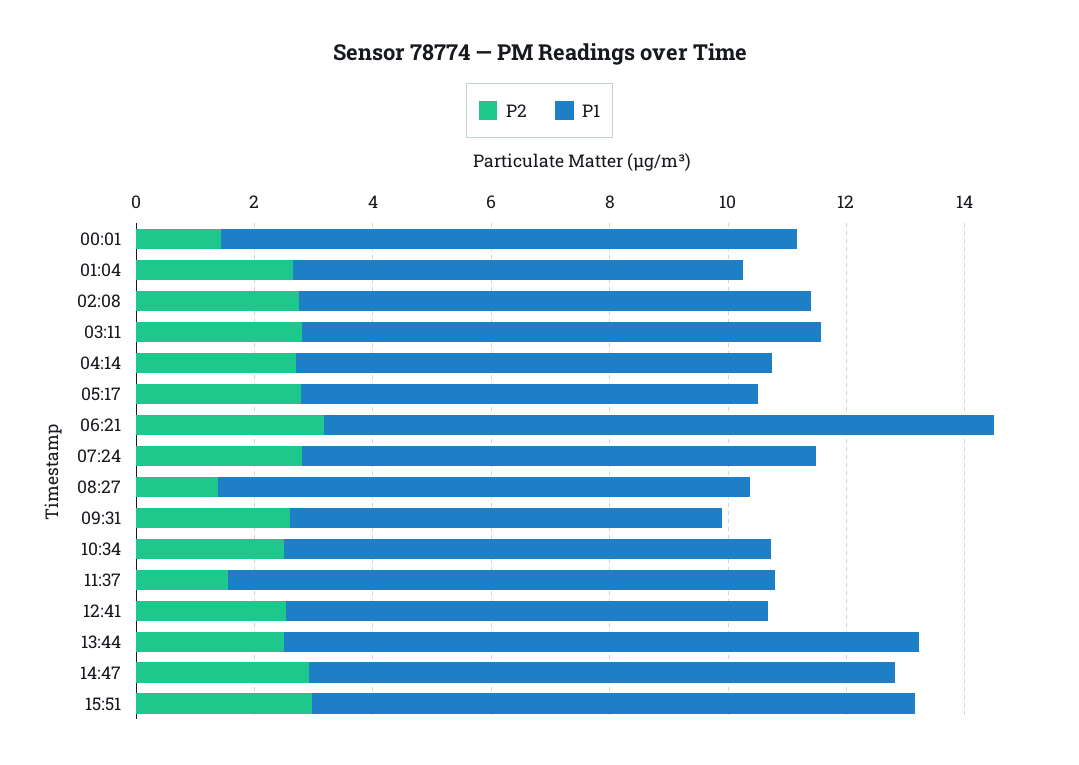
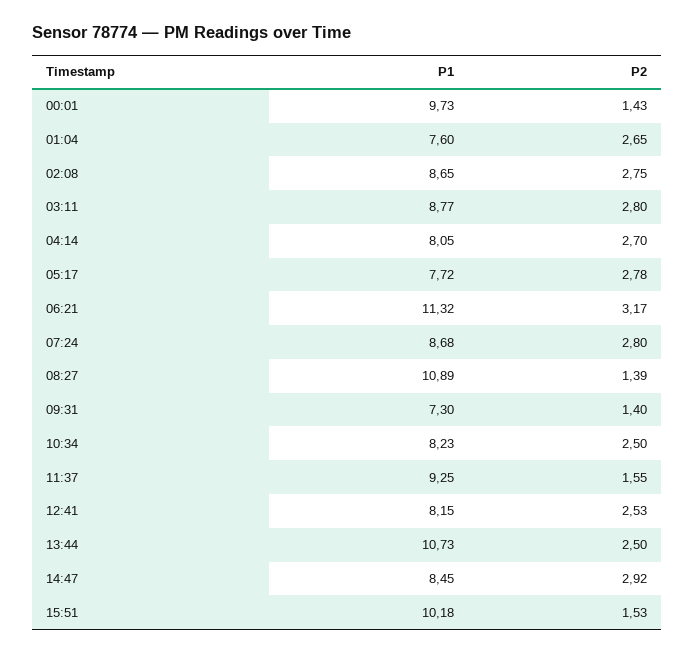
P1, 08:27: 9 -> 10.89
P2, 09:31: 2.5 -> 1.4
P1, 14:47: 10 -> 8.45
P2, 15:51: 3 -> 1.53

